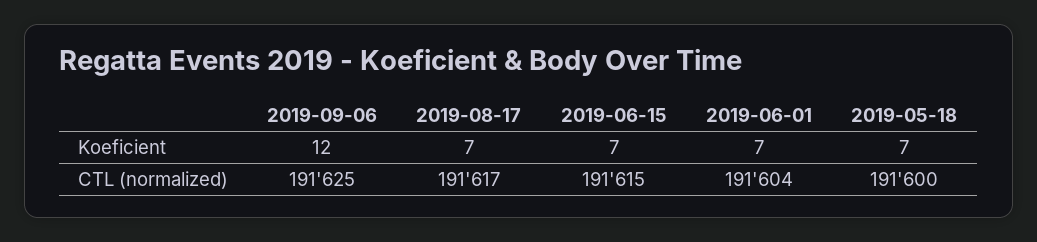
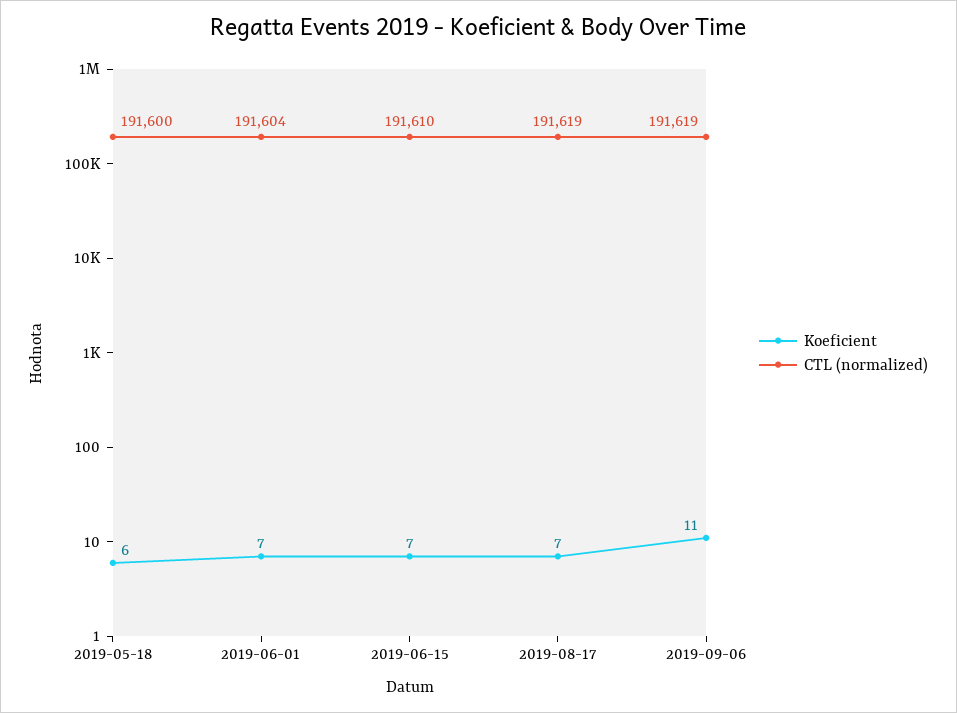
Koeficient, 2019-09-06: 12 -> 11
Koeficient, 2019-05-18: 7 -> 6
CTL (normalized), 2019-09-06: 191625 -> 191619
CTL (normalized), 2019-08-17: 191617 -> 191619
CTL (normalized), 2019-06-15: 191615 -> 191610

